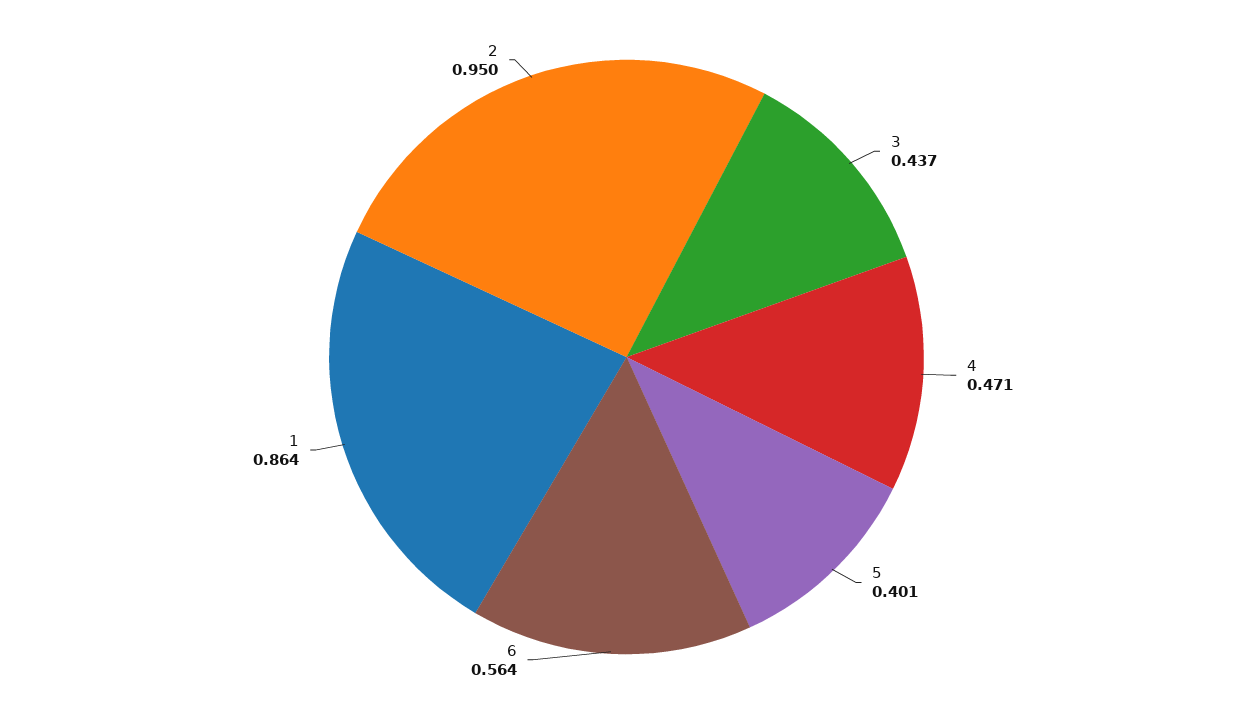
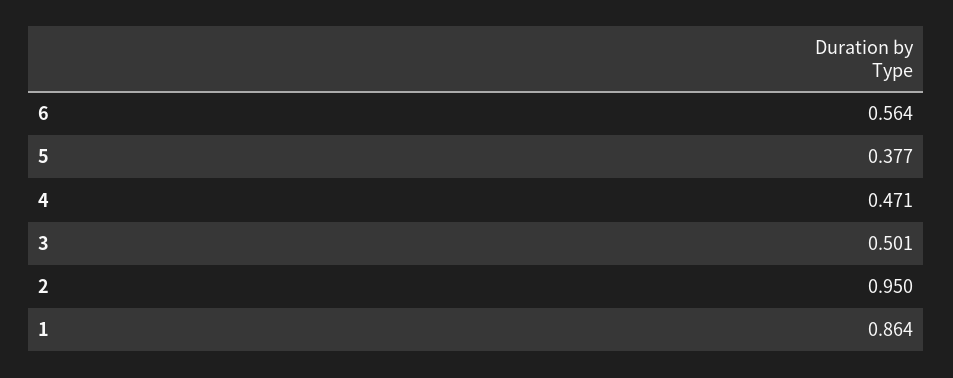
3: 0.437 -> 0.501
5: 0.401 -> 0.377

